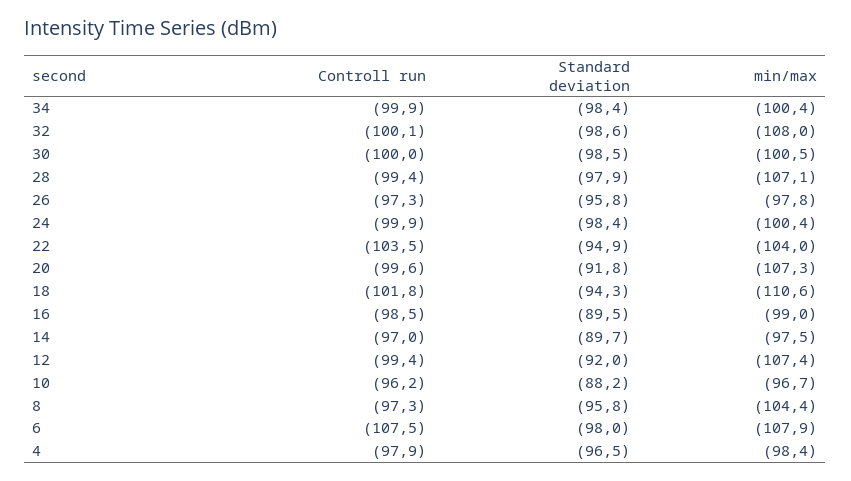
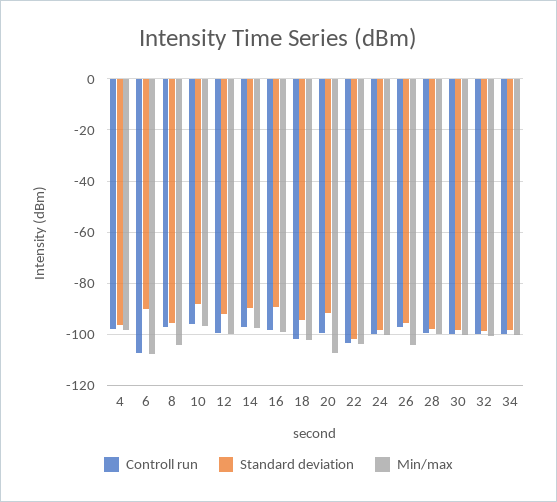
min/max, 32: -108 -> -100
min/max, 28: -107.1 -> -100
min/max, 26: -97.8 -> -105
Standard deviation, 22: -94.9 -> -102.5
min/max, 18: -110.6 -> -102.5
min/max, 12: -107.4 -> -100
Standard deviation, 6: -98 -> -90

